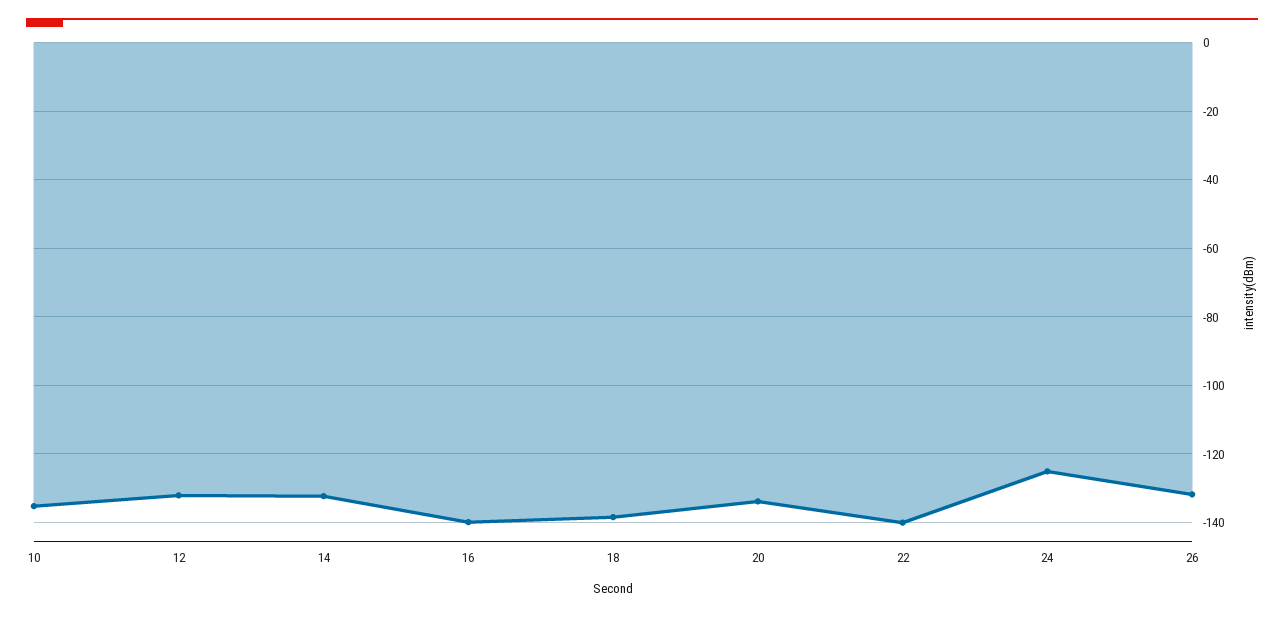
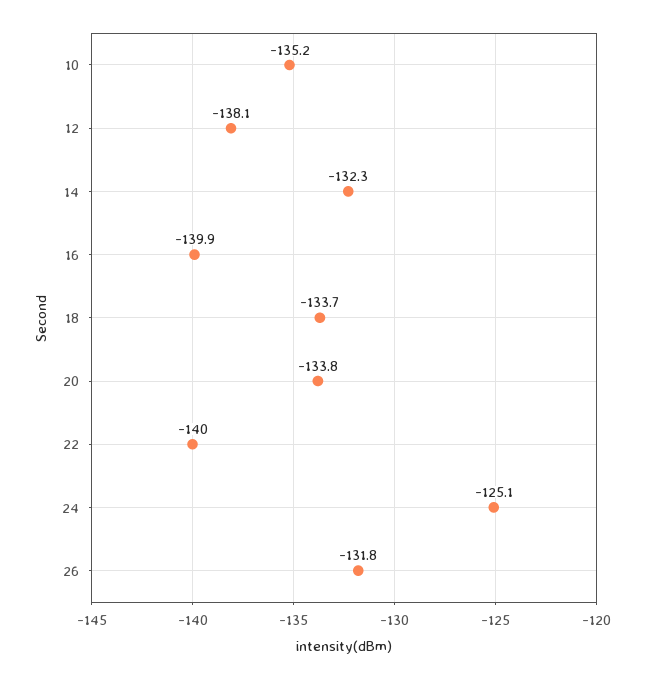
12: -132 -> -138.1
18: -138 -> -133.7

